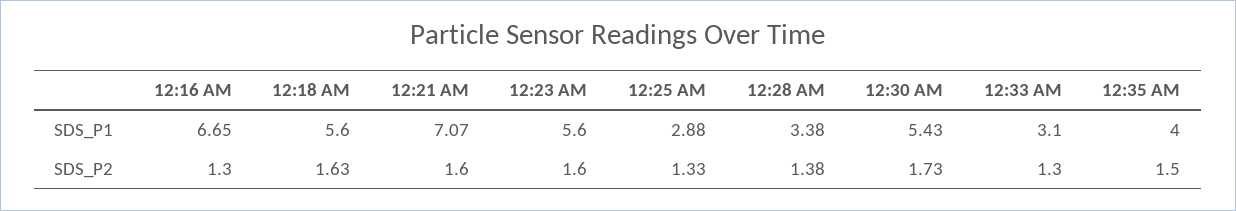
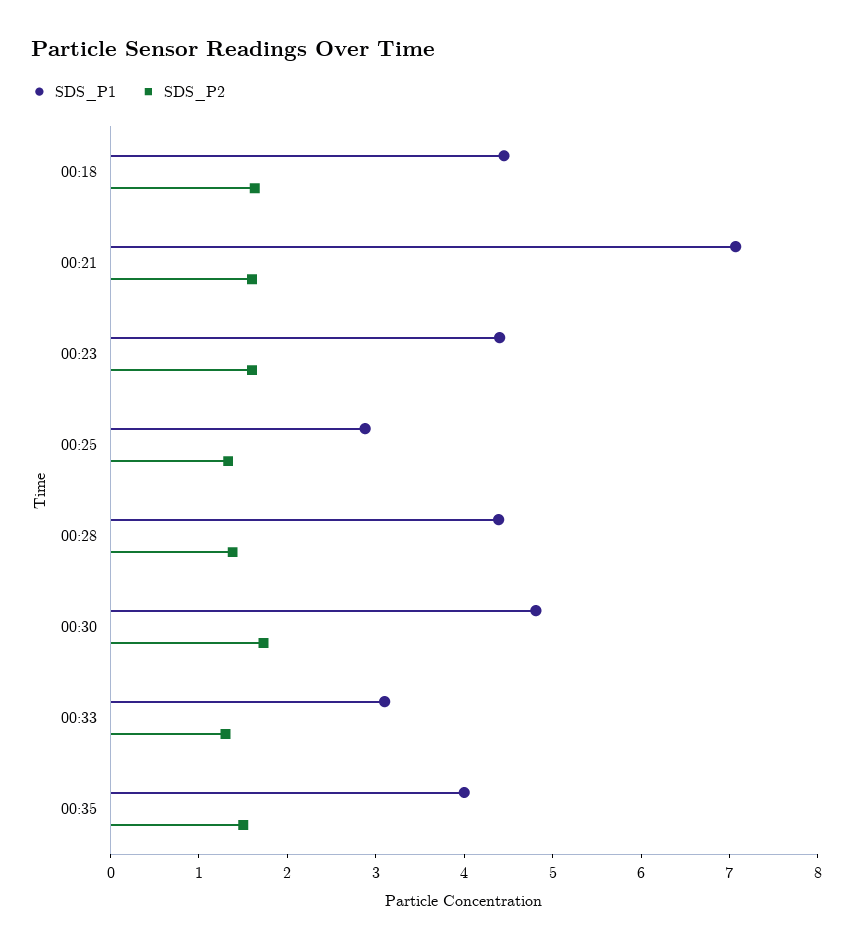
SDS_P1, 12:16 AM: 6.65 -> none
SDS_P1, 12:18 AM: 5.6 -> 4.4
SDS_P1, 12:23 AM: 5.6 -> 4.4
SDS_P1, 12:28 AM: 3.38 -> 4.4
SDS_P1, 12:30 AM: 5.43 -> 4.8
SDS_P2, 12:16 AM: 1.3 -> none

